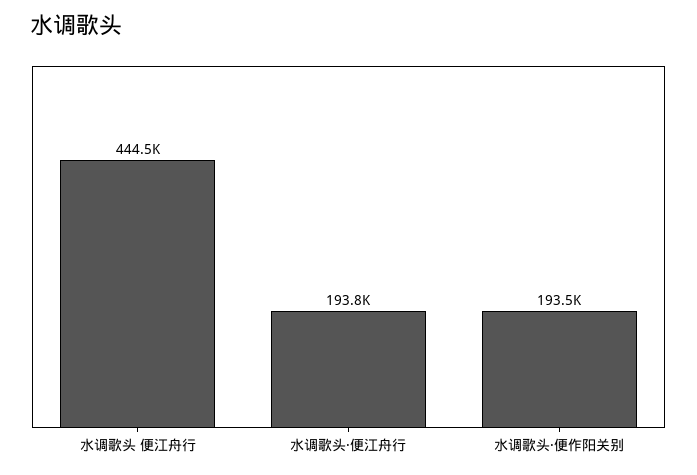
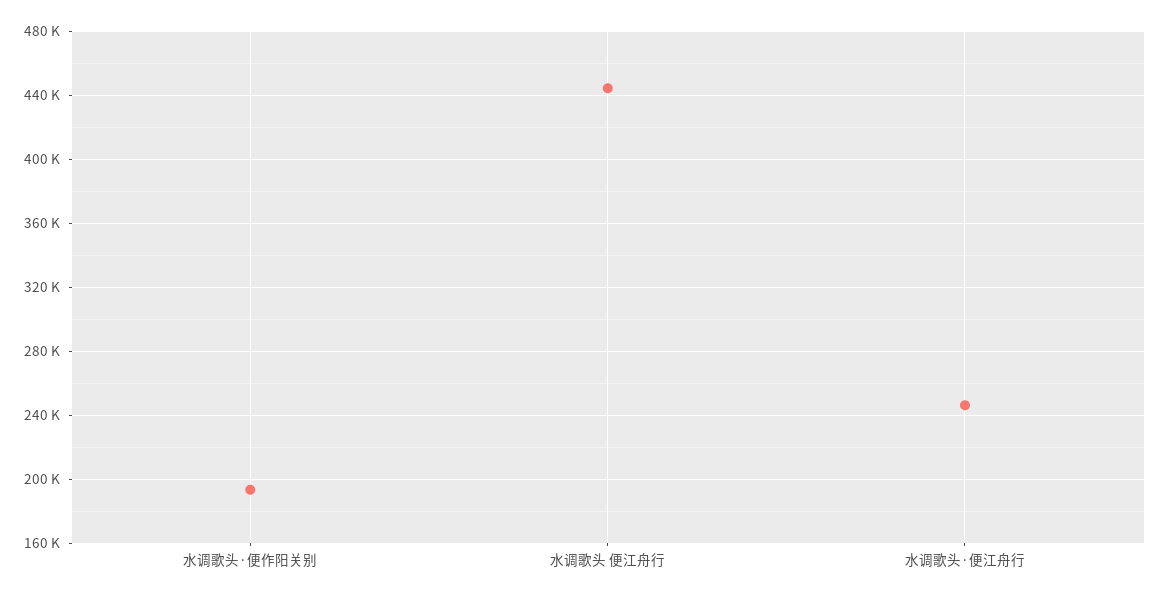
水调歌头·便江舟行: 193800 -> 245000

